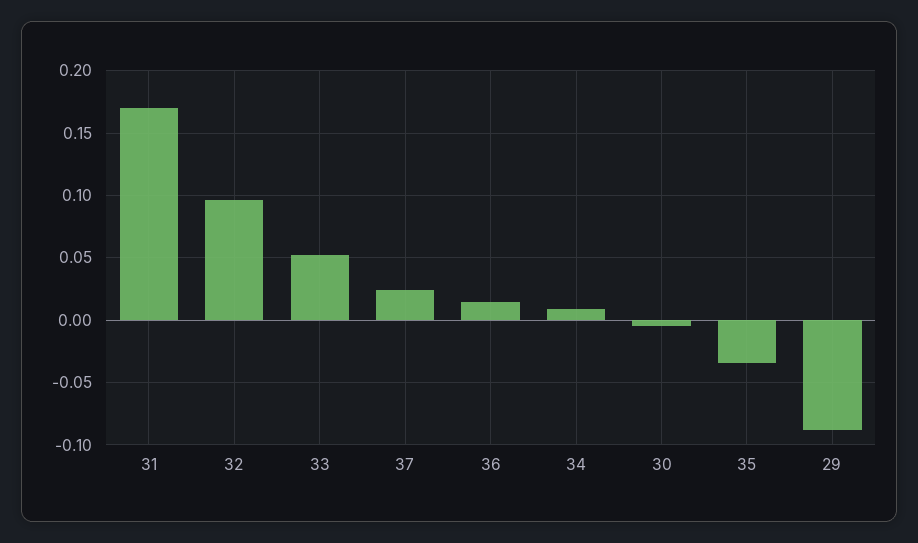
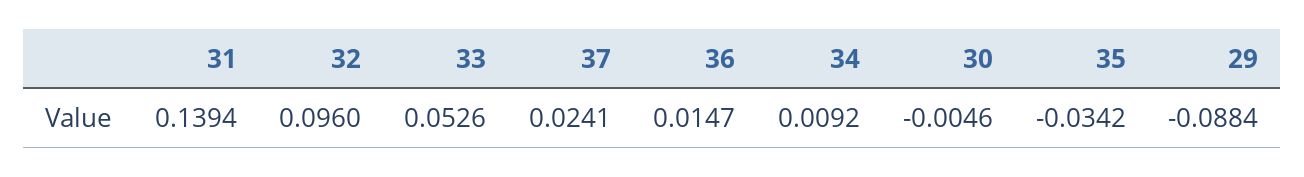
31: 0.17 -> 0.1394

